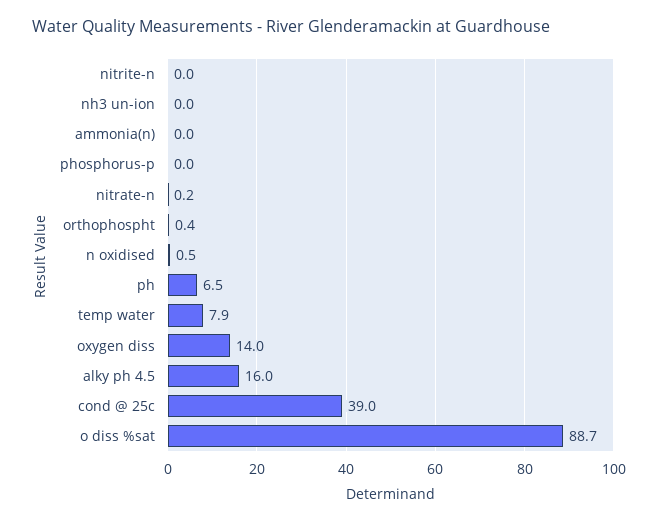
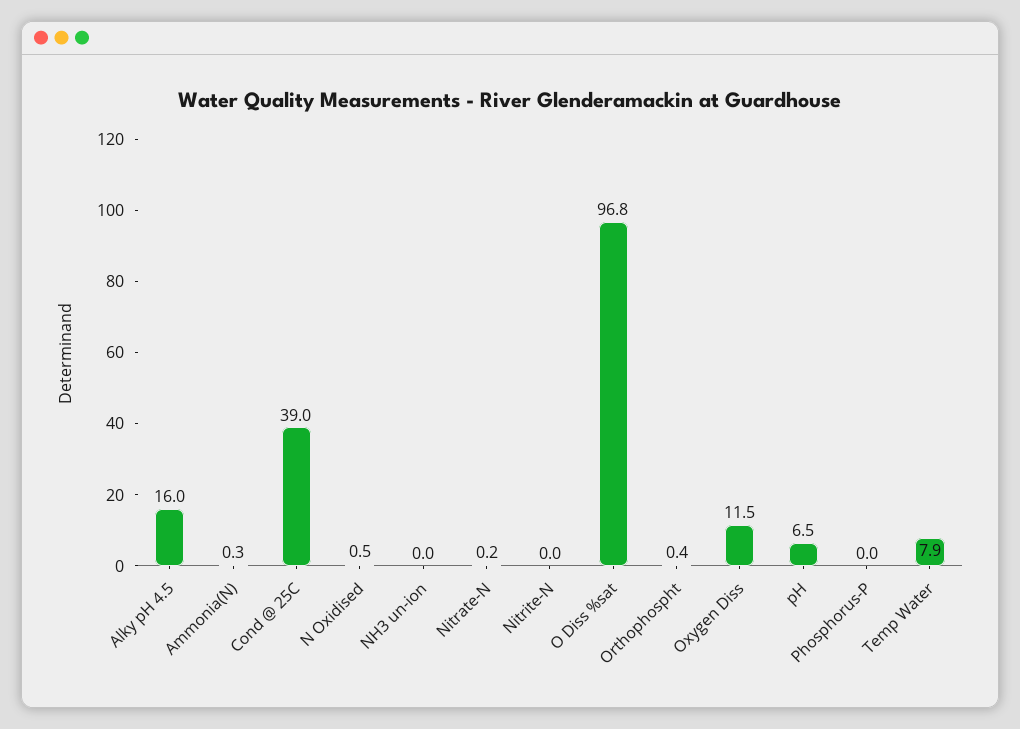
ammonia(n): 0 -> 0.3
oxygen diss: 14 -> 11.5
o diss %sat: 88.7 -> 96.8

